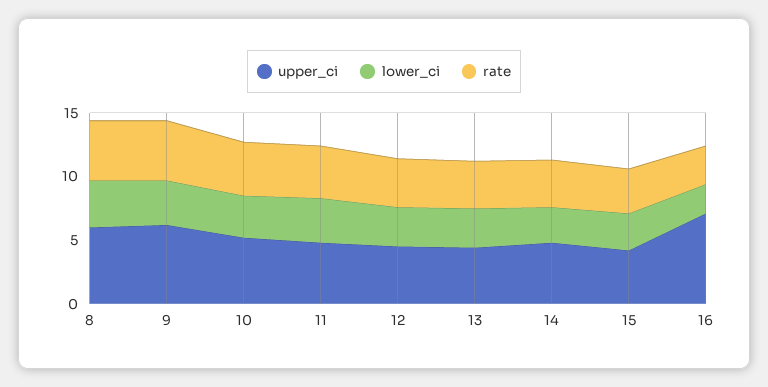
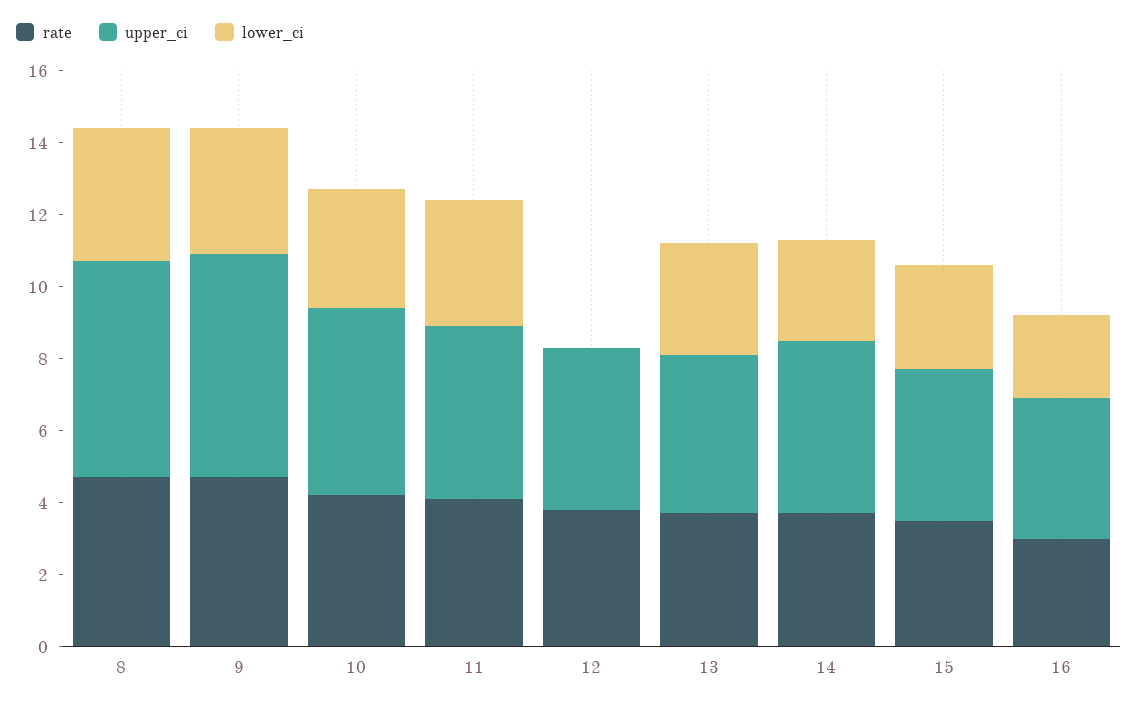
lower_ci, 12: 3 -> 0
upper_ci, 16: 7 -> 4

